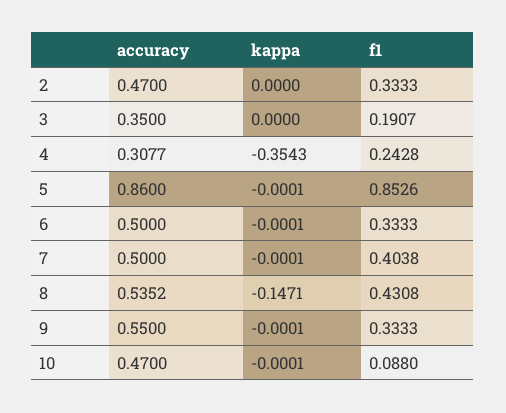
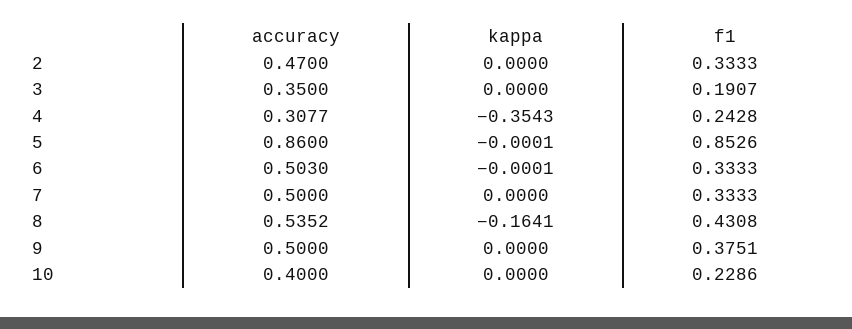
accuracy, 6: 0.5 -> 0.503
kappa, 7: -0.0001 -> 0
f1, 7: 0.4038 -> 0.3333
kappa, 8: -0.1471 -> -0.1641
accuracy, 9: 0.55 -> 0.5
kappa, 9: -0.0001 -> 0
f1, 9: 0.3333 -> 0.3751
accuracy, 10: 0.47 -> 0.4
kappa, 10: -0.0001 -> 0
f1, 10: 0.088 -> 0.2286

